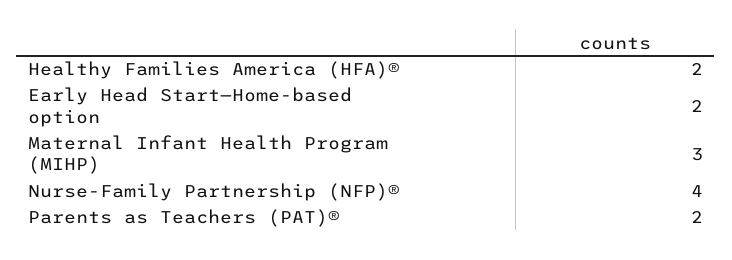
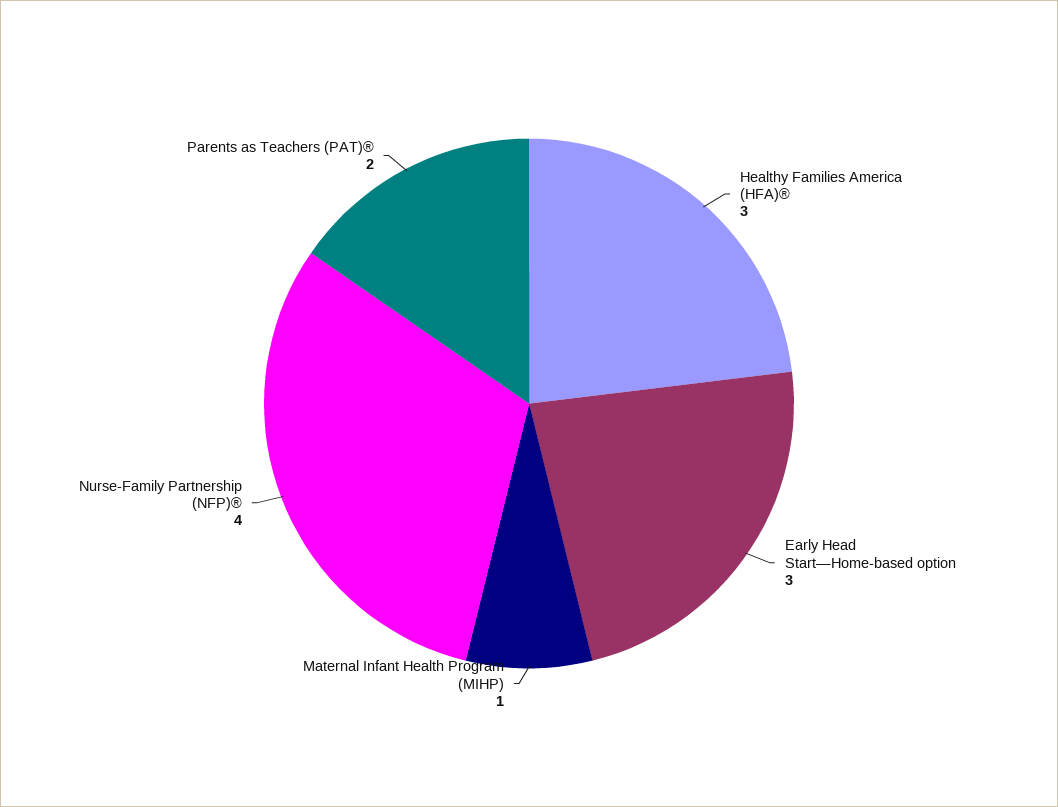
Healthy Families America (HFA)®: 2 -> 3
Early Head Start—Home-based option: 2 -> 3
Maternal Infant Health Program (MIHP): 3 -> 1

